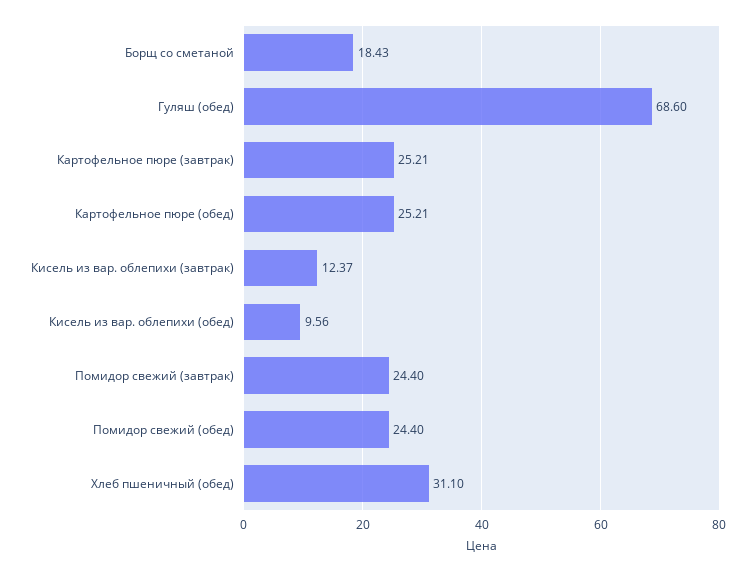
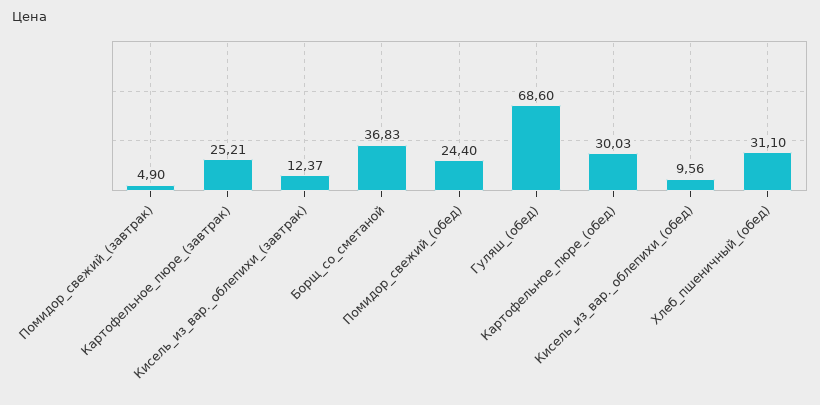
Борщ со сметаной: 18.43 -> 36.83
Картофельное пюре (обед): 25.21 -> 30.03
Помидор свежий (завтрак): 24.4 -> 4.9

